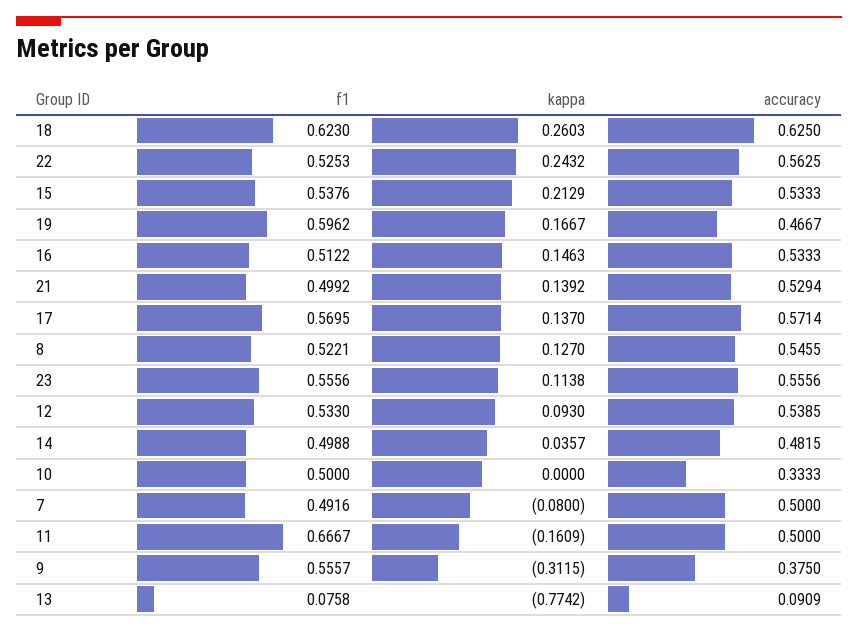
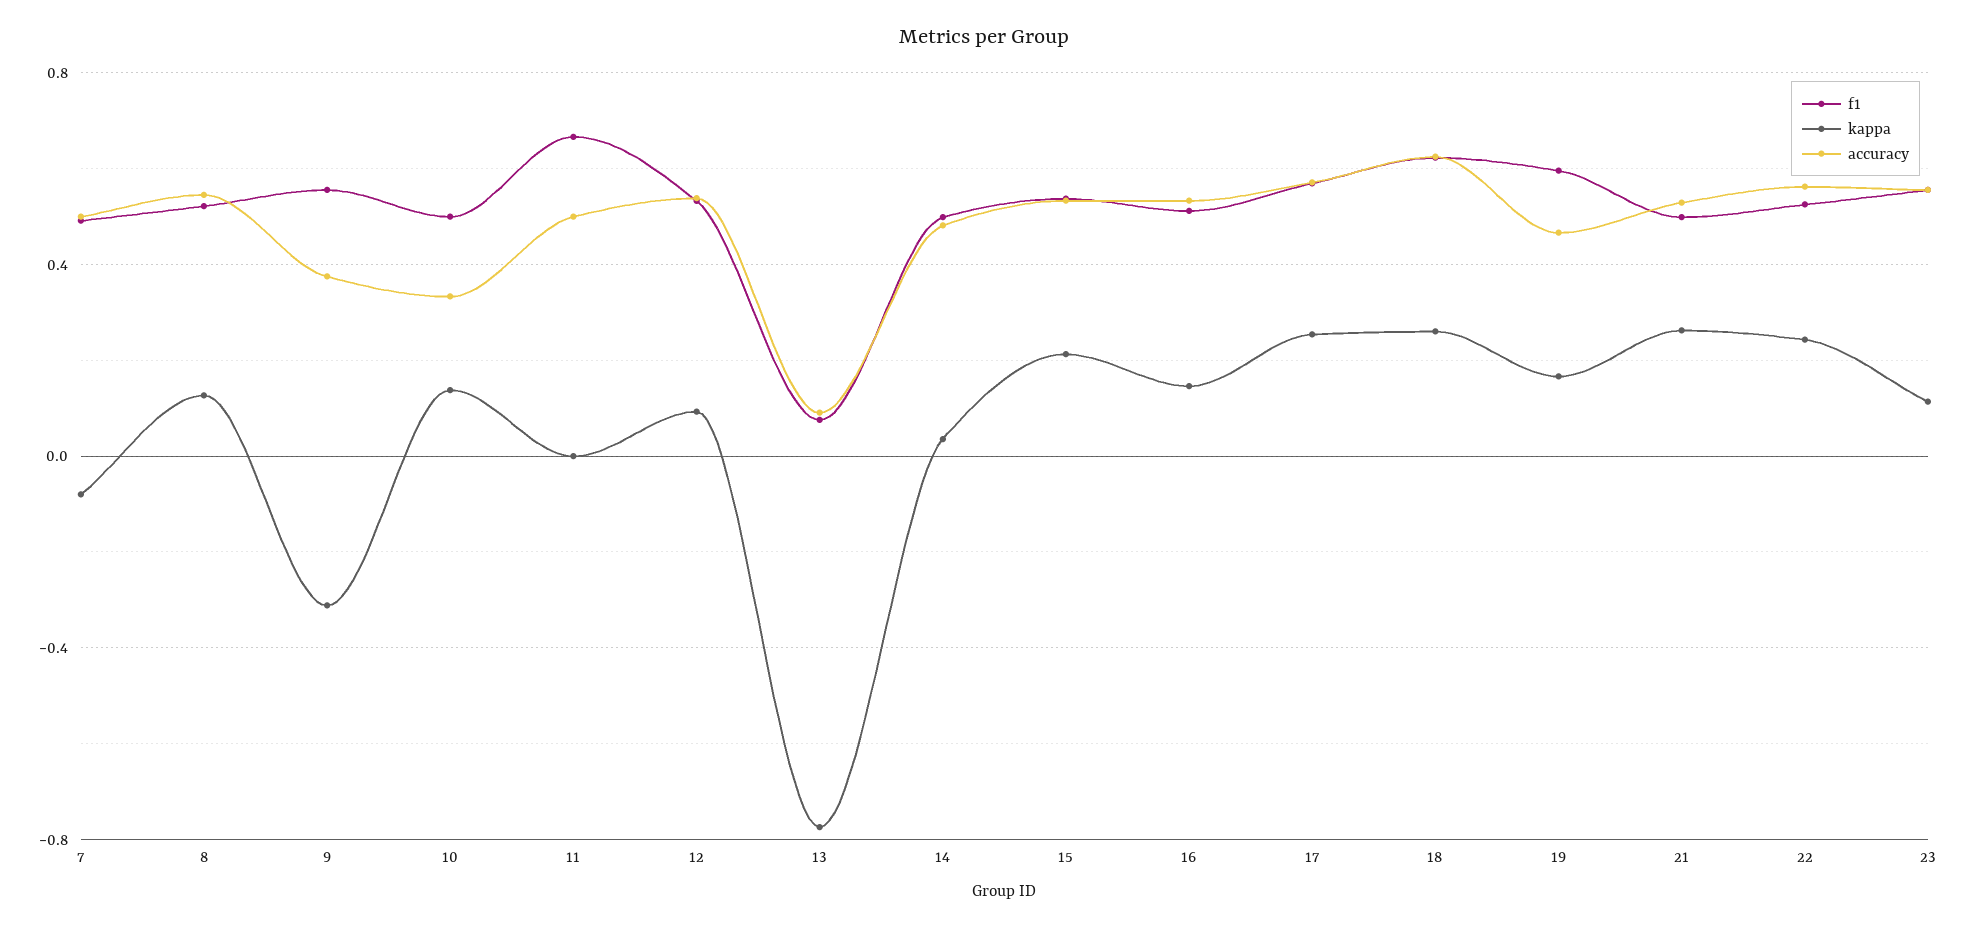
kappa, 21: 0.1392 -> 0.25
kappa, 17: 0.137 -> 0.25
kappa, 10: 0 -> 0.15
kappa, 11: -0.1609 -> 0

